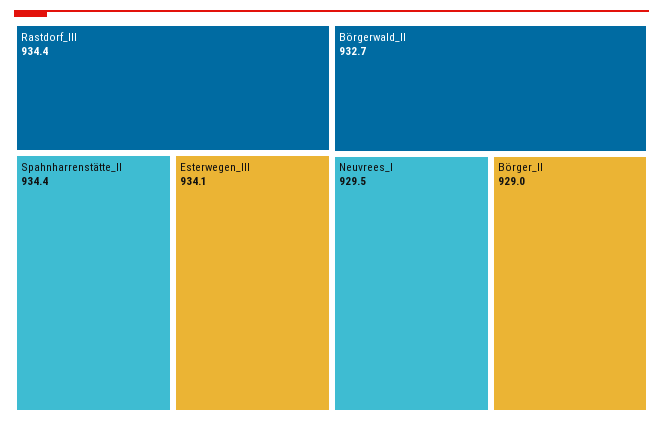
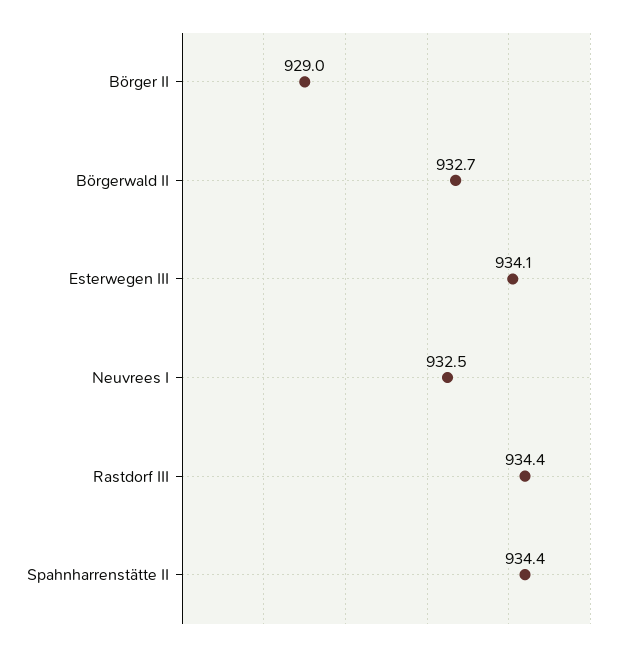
Neuvrees_I: 929.5 -> 932.5

